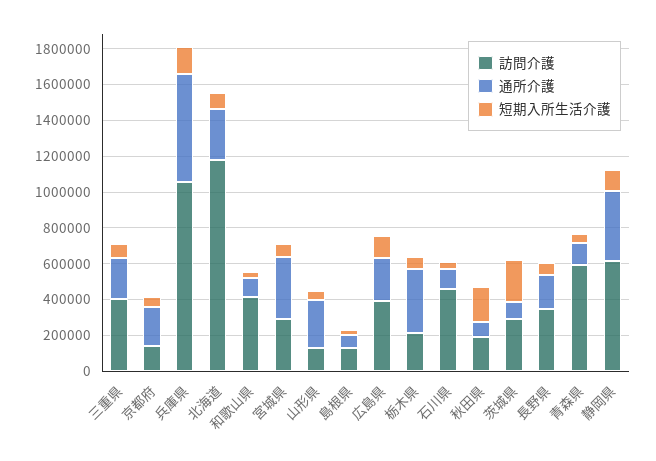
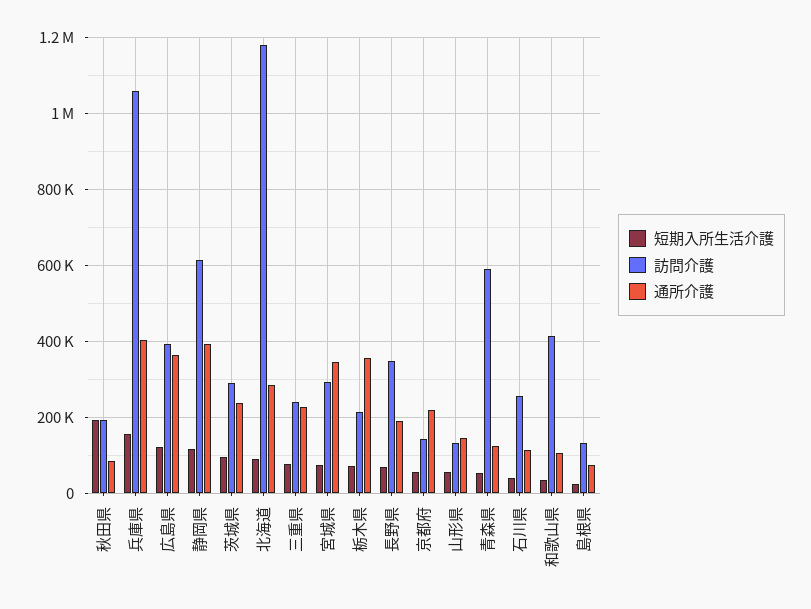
訪問介護, 三重県: 400000 -> 240000
通所介護, 兵庫県: 600000 -> 400000
通所介護, 山形県: 250000 -> 140000
通所介護, 広島県: 250000 -> 360000
訪問介護, 石川県: 450000 -> 260000
通所介護, 茨城県: 100000 -> 240000
短期入所生活介護, 茨城県: 250000 -> 100000

